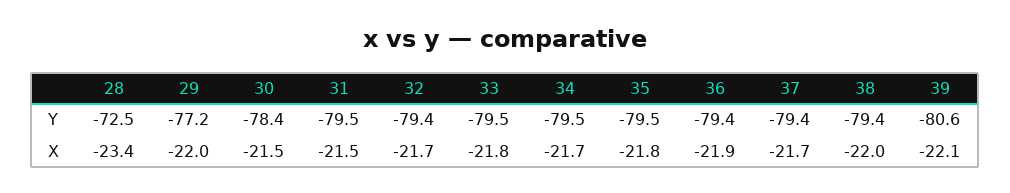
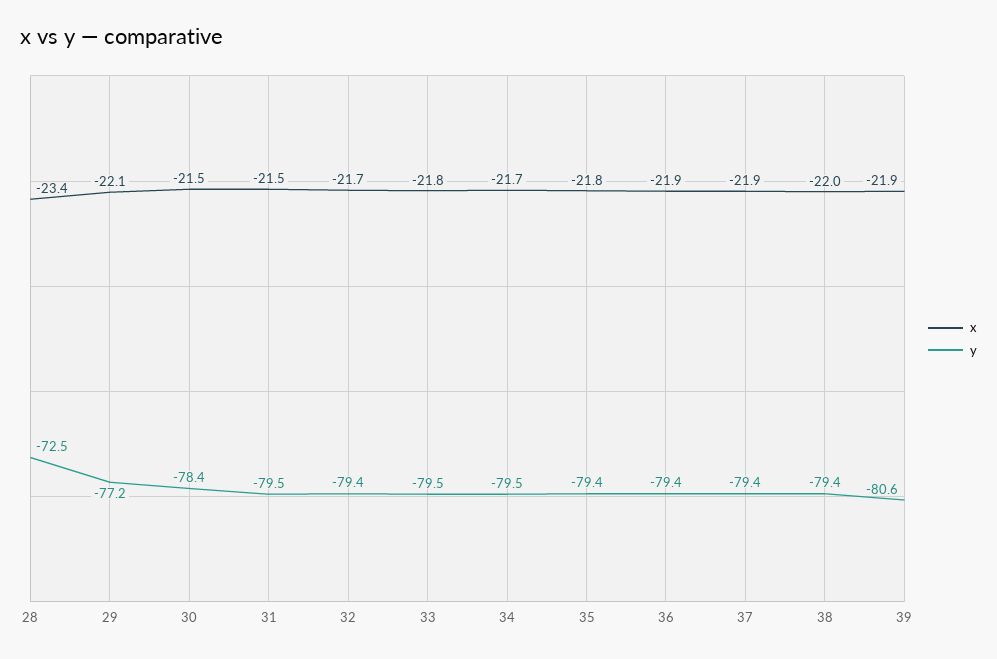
Y, 35: -79.5 -> -79.4
X, 29: -22 -> -22.1
X, 37: -21.7 -> -21.9
X, 39: -22.1 -> -21.9

